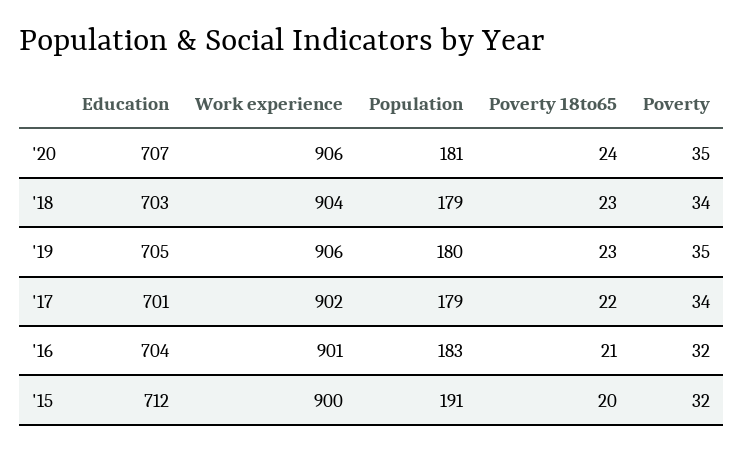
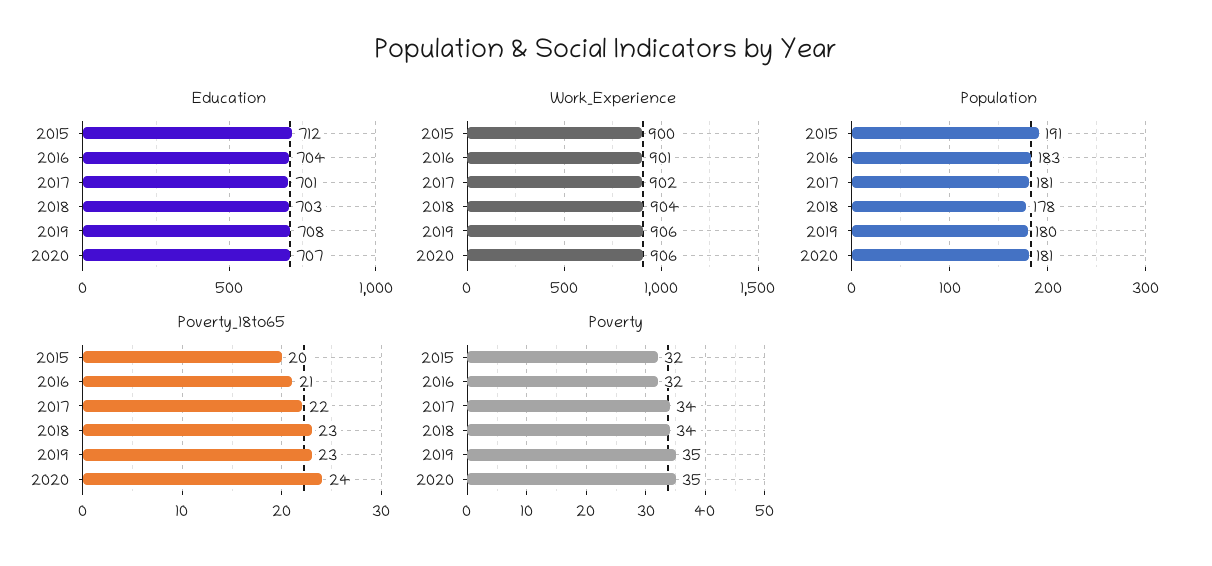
Population, '18: 179 -> 178
Education, '19: 705 -> 708
Population, '17: 179 -> 181

